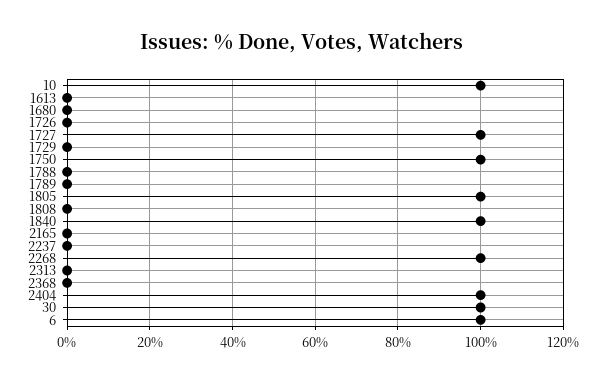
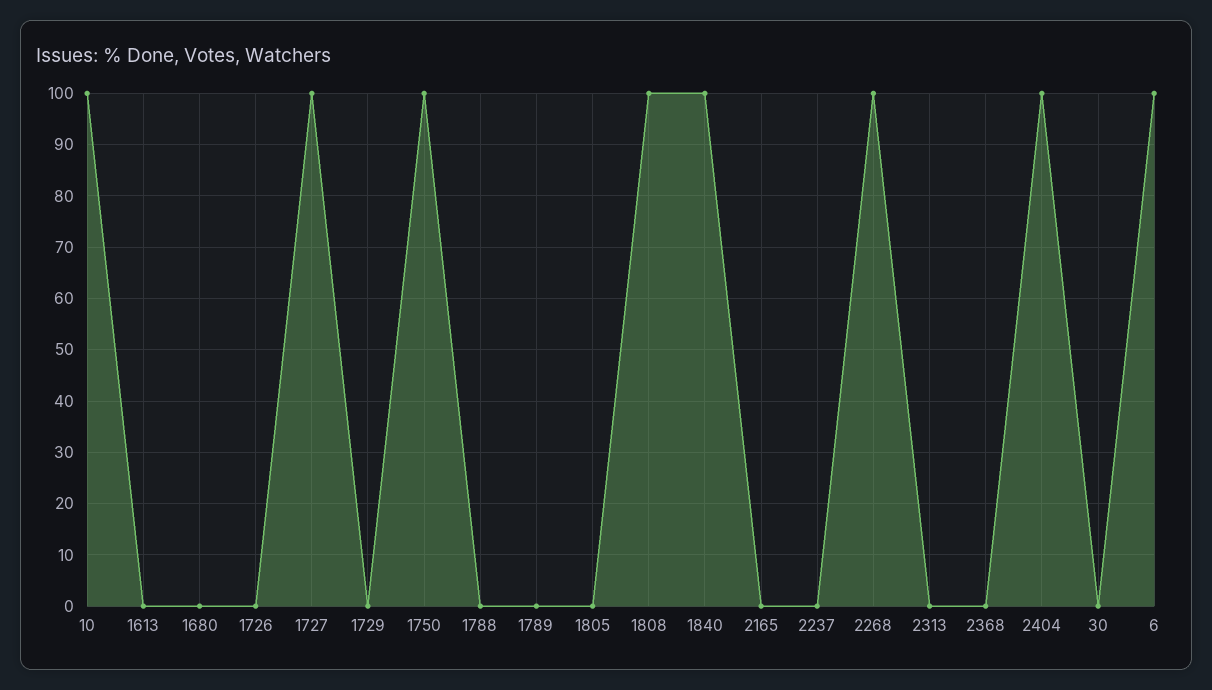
1805: 100 -> 0
1808: 0 -> 100
30: 100 -> 0

